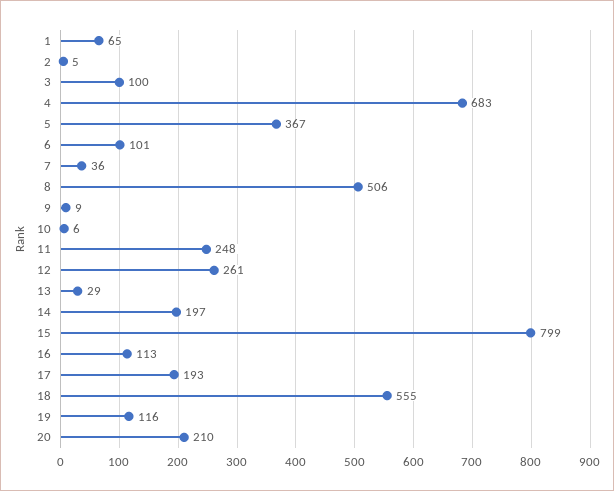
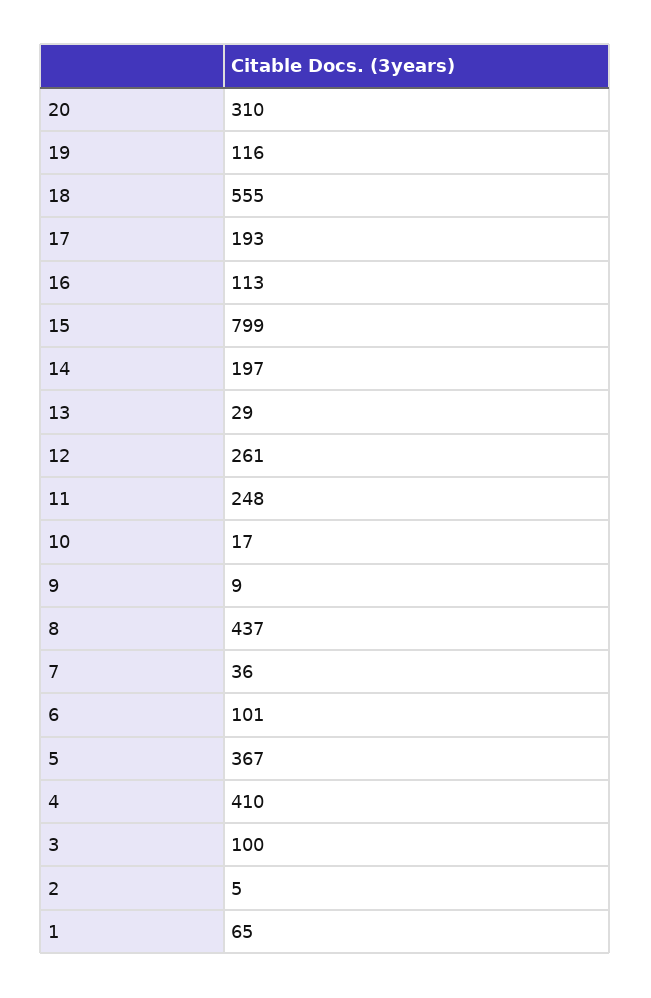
4: 683 -> 410
8: 506 -> 437
10: 6 -> 17
20: 210 -> 310

